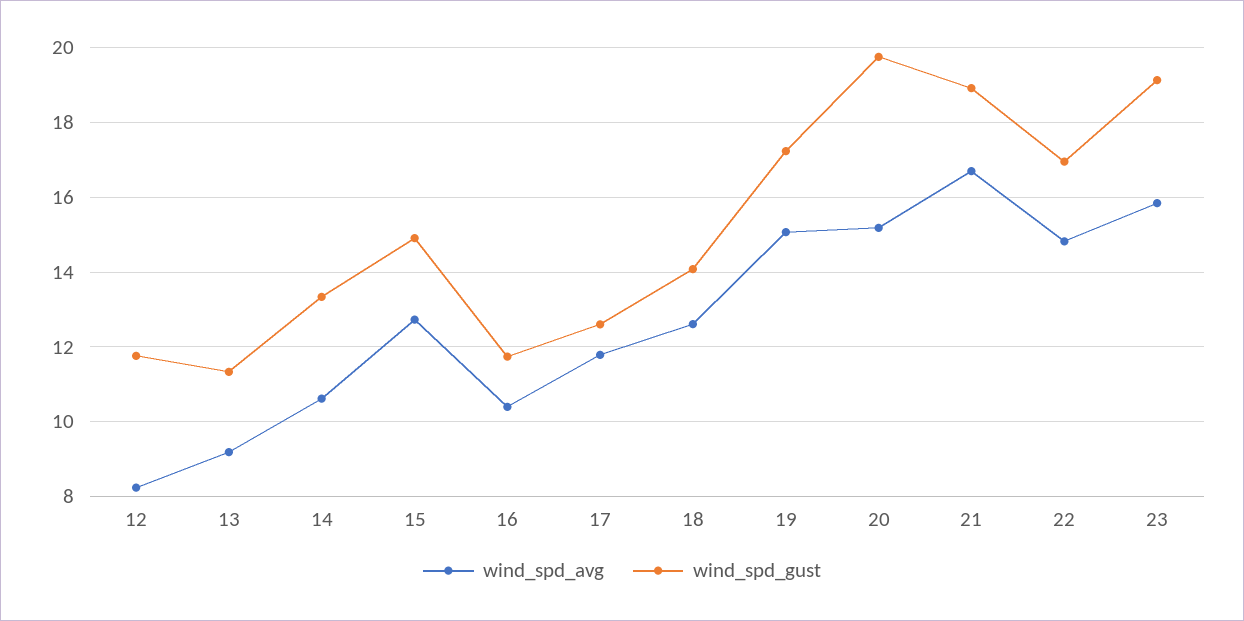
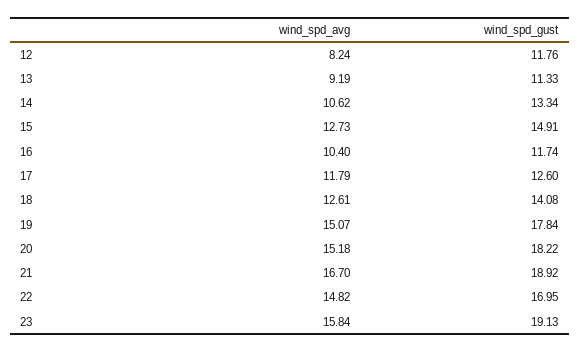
wind_spd_gust, 19: 17.2 -> 17.84
wind_spd_gust, 20: 19.8 -> 18.22

